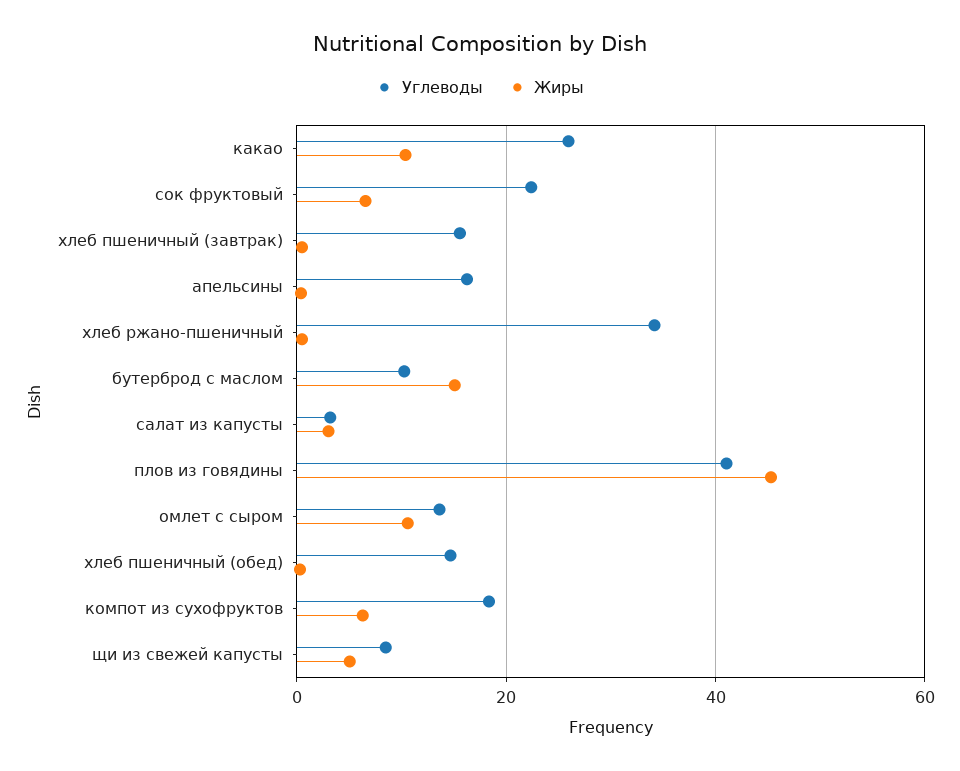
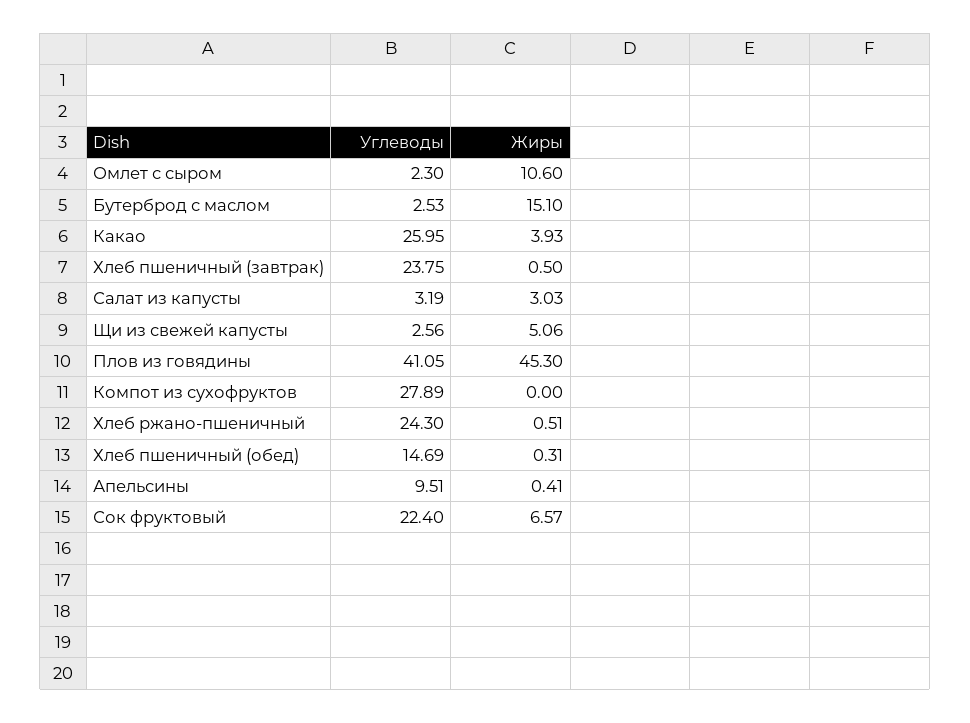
Жиры, какао: 10 -> 3.93
Углеводы, хлеб пшеничный (завтрак): 16 -> 23.75
Углеводы, апельсины: 16 -> 9.51
Углеводы, хлеб ржано-пшеничный: 34 -> 24.3
Углеводы, бутерброд с маслом: 10 -> 2.53
Углеводы, омлет с сыром: 14 -> 2.3
Углеводы, компот из сухофруктов: 18 -> 27.89
Жиры, компот из сухофруктов: 6 -> 0
Углеводы, щи из свежей капусты: 8 -> 2.56

